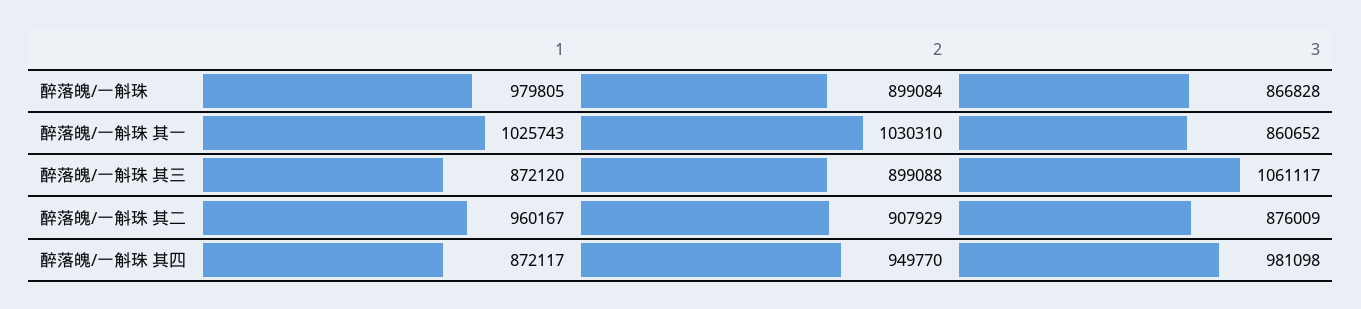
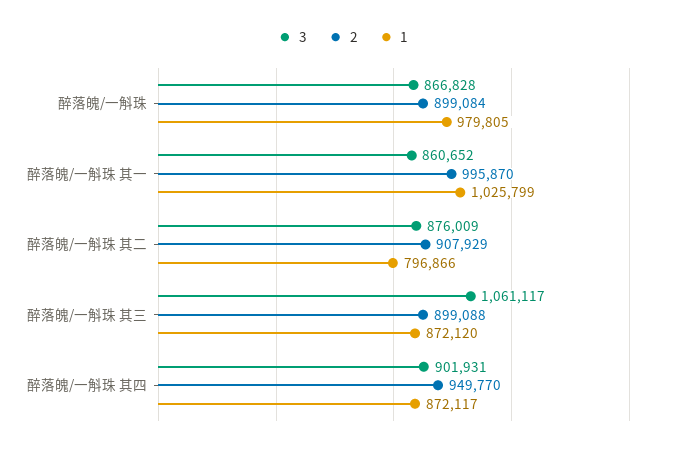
1, 醉落魄/一斛珠 其一: 1025743 -> 1025799
2, 醉落魄/一斛珠 其一: 1030310 -> 995870
1, 醉落魄/一斛珠 其二: 960167 -> 796866
3, 醉落魄/一斛珠 其四: 981098 -> 901931

